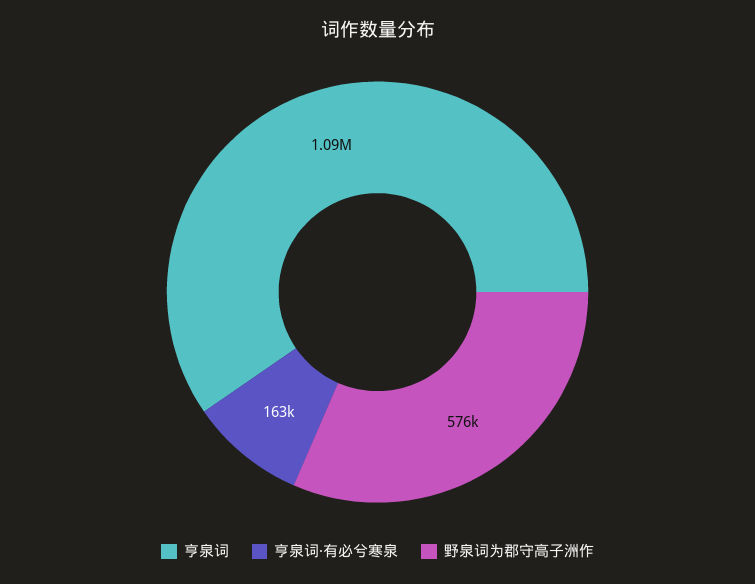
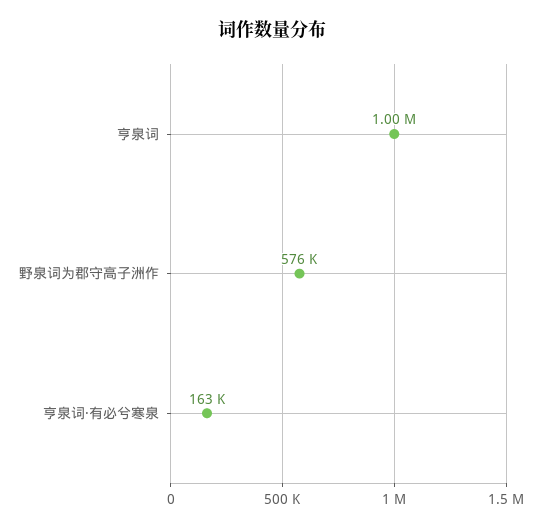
亨泉词: 1090000 -> 1000000

